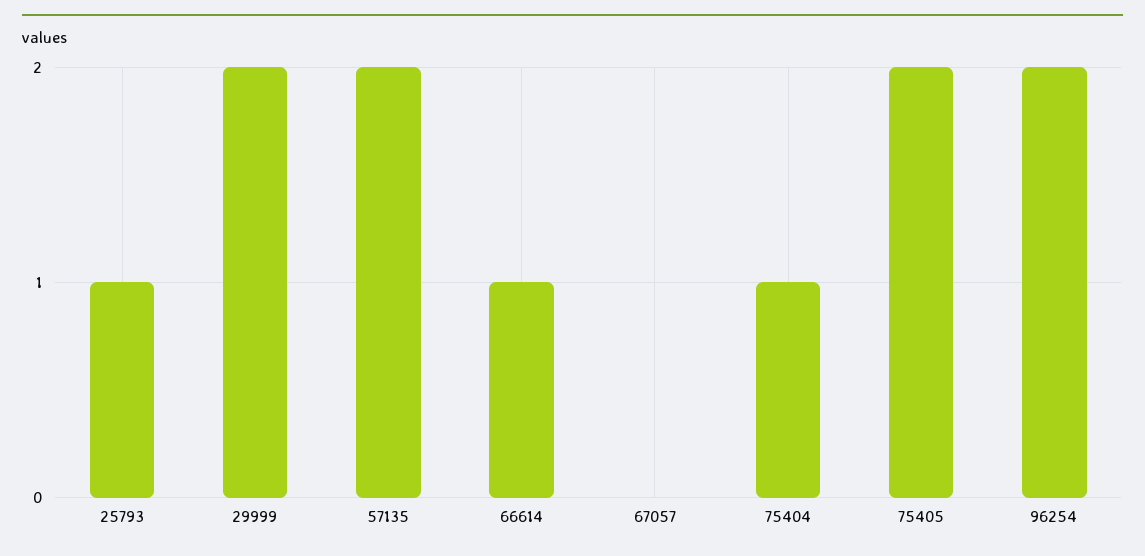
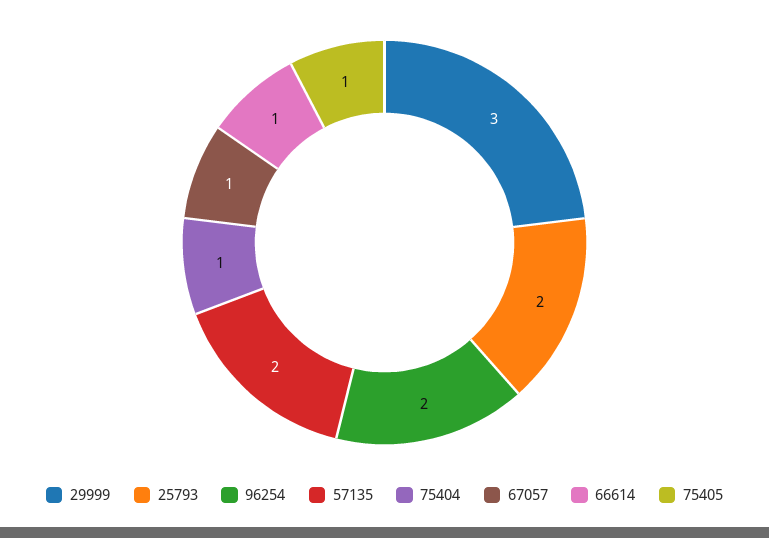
25793: 1 -> 2
29999: 2 -> 3
67057: 0 -> 1
75405: 2 -> 1

